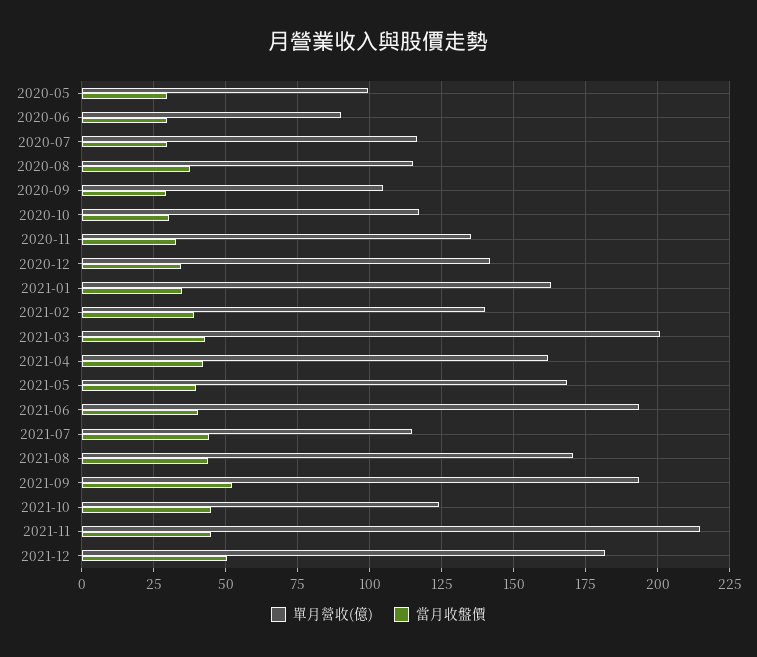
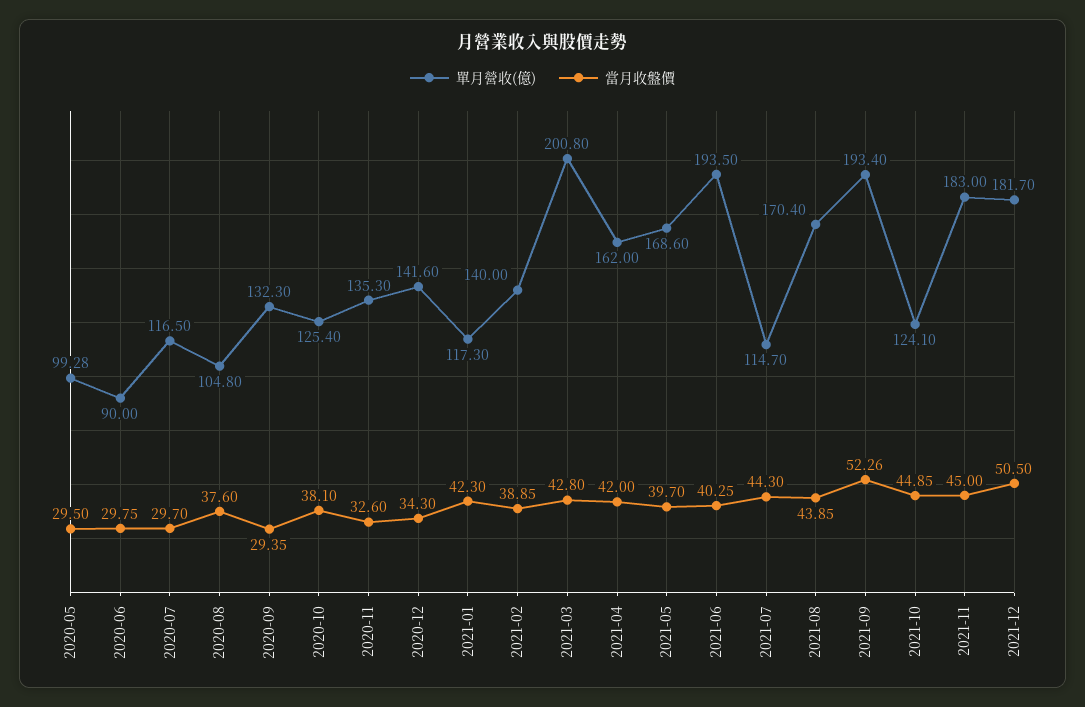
單月營收(億), 2020-08: 115 -> 104.8
單月營收(億), 2020-09: 105 -> 132.3
單月營收(億), 2020-10: 117.5 -> 125.4
當月收盤價, 2020-10: 30 -> 38.1
單月營收(億), 2021-01: 162.5 -> 117.3
當月收盤價, 2021-01: 35 -> 42.3
單月營收(億), 2021-11: 215 -> 183

